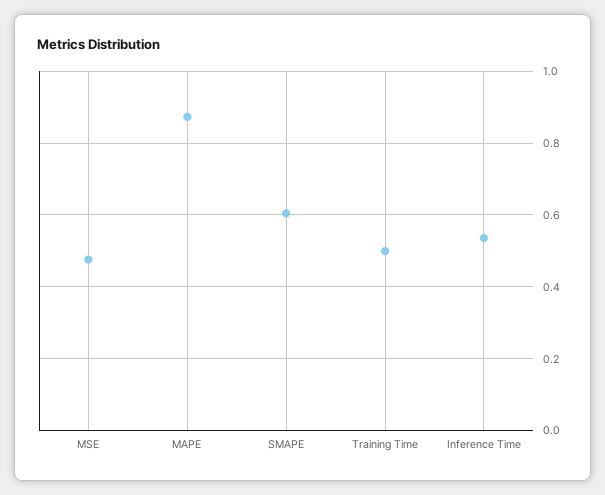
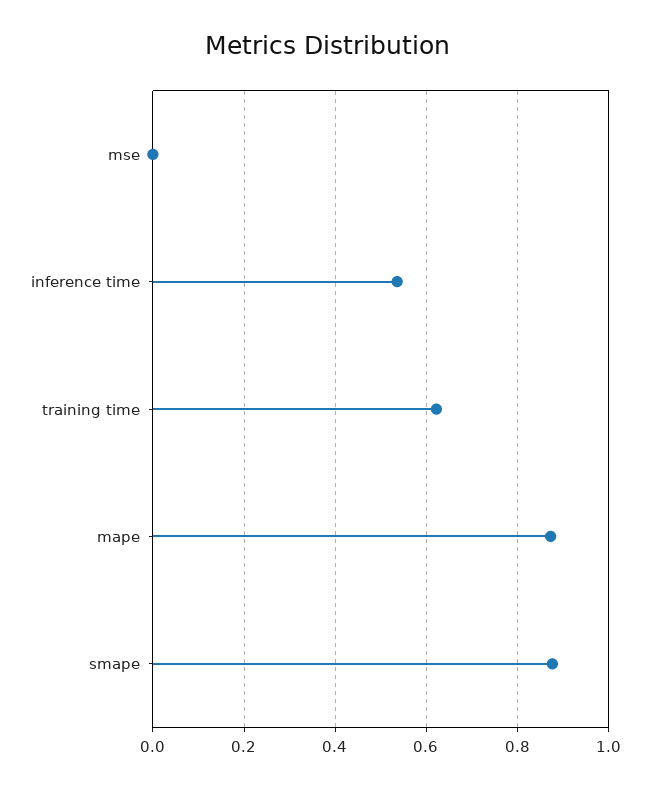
MSE: 0.48 -> 0
SMAPE: 0.6 -> 0.88
Training Time: 0.5 -> 0.62

